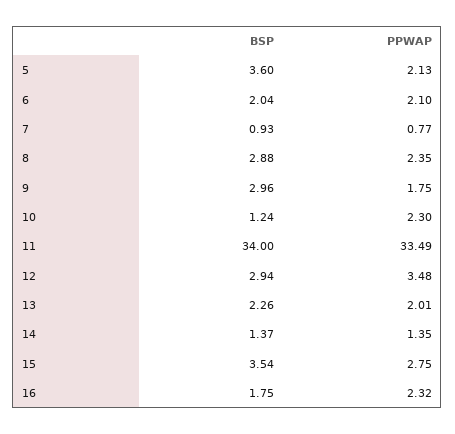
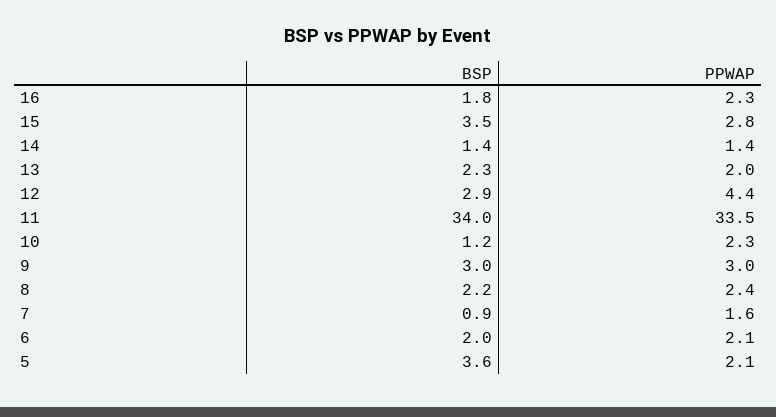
PPWAP, 7: 0.77 -> 1.6
BSP, 8: 2.88 -> 2.2
PPWAP, 9: 1.75 -> 3
PPWAP, 12: 3.48 -> 4.4

